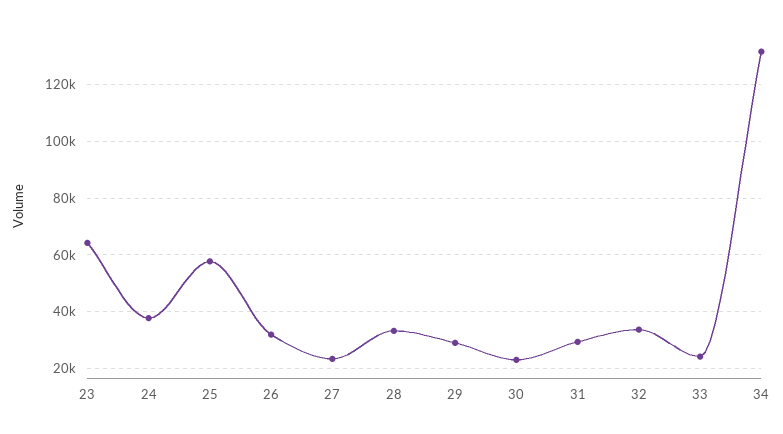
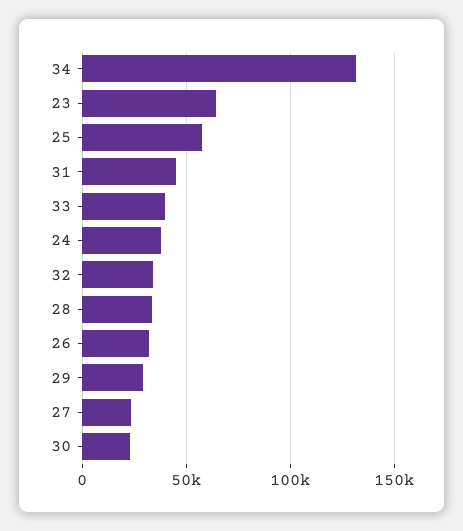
31: 30000 -> 45000
33: 25000 -> 40000

